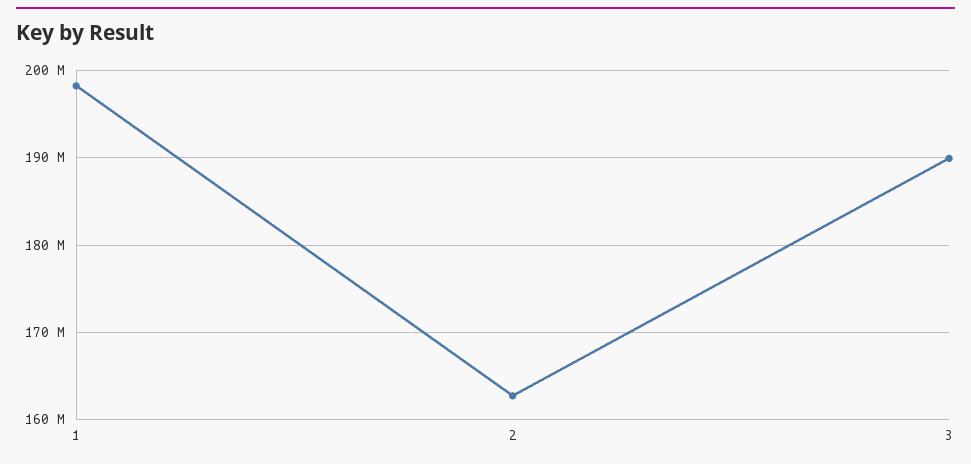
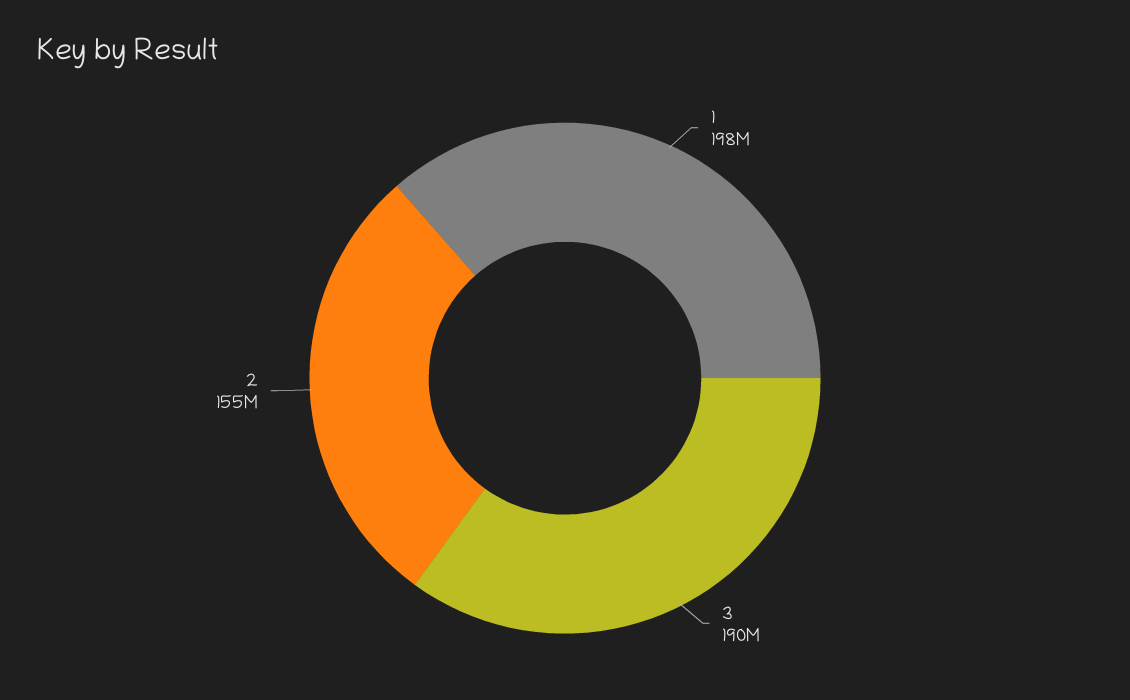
2: 163000000 -> 155000000

